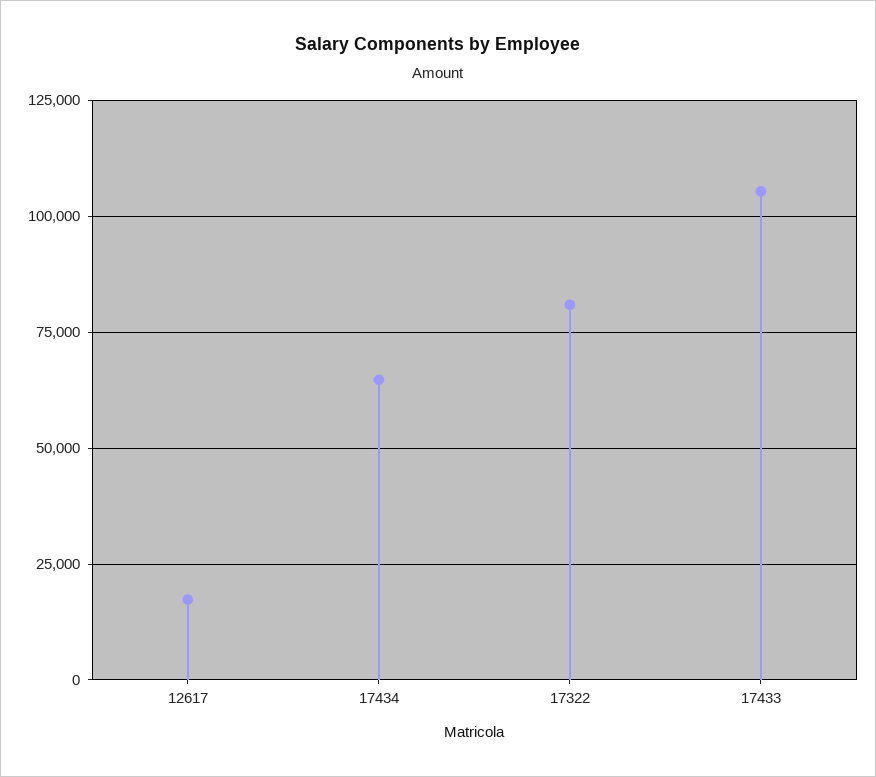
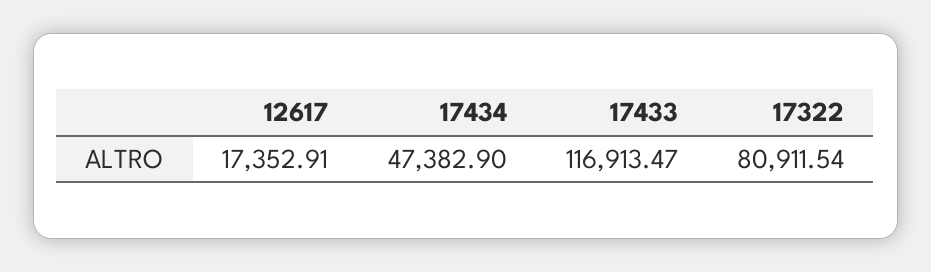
17434: 65000 -> 47382.9
17433: 105000 -> 116913.47

